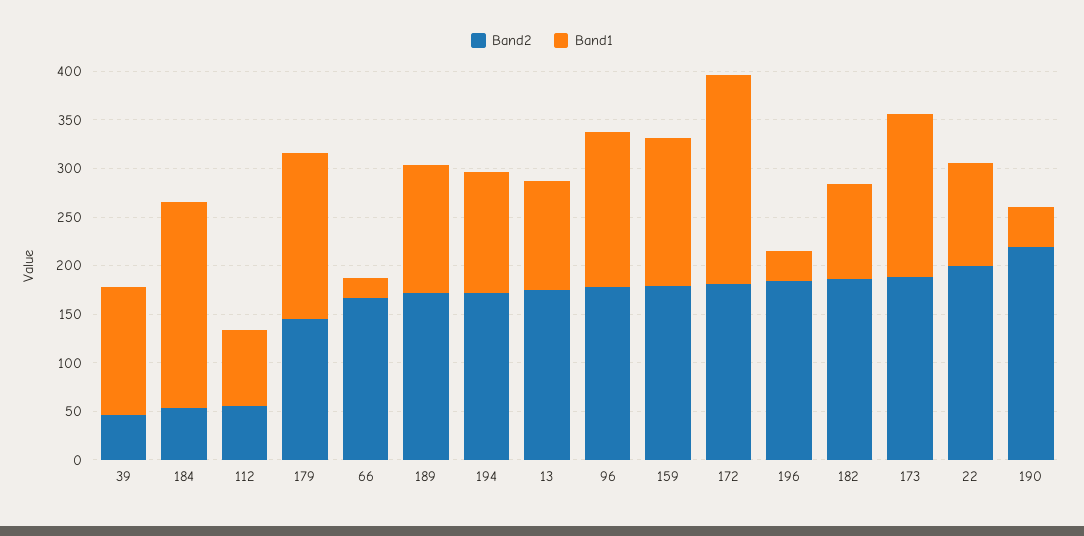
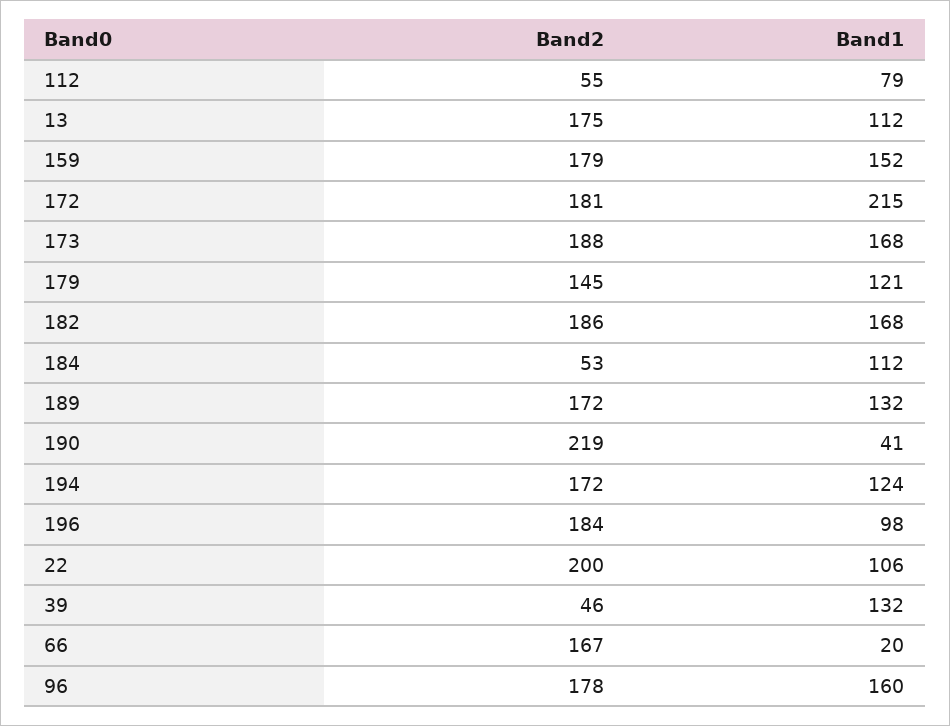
Band1, 184: 210 -> 112
Band1, 179: 170 -> 121
Band1, 196: 30 -> 98
Band1, 182: 100 -> 168

